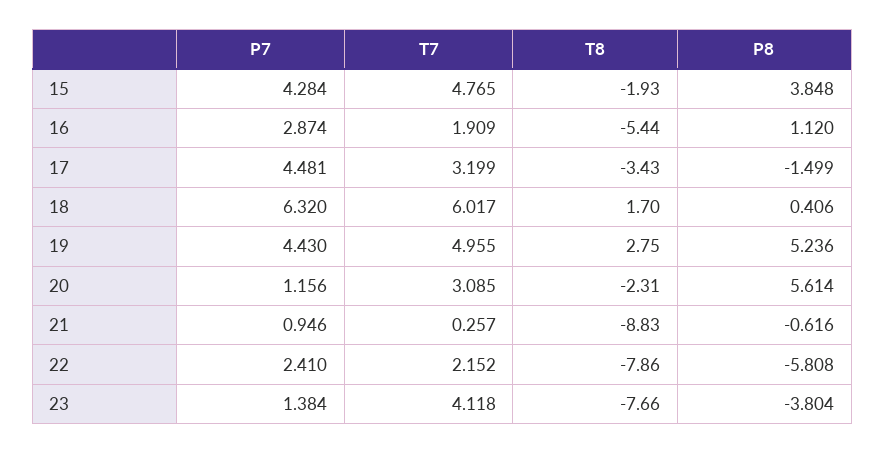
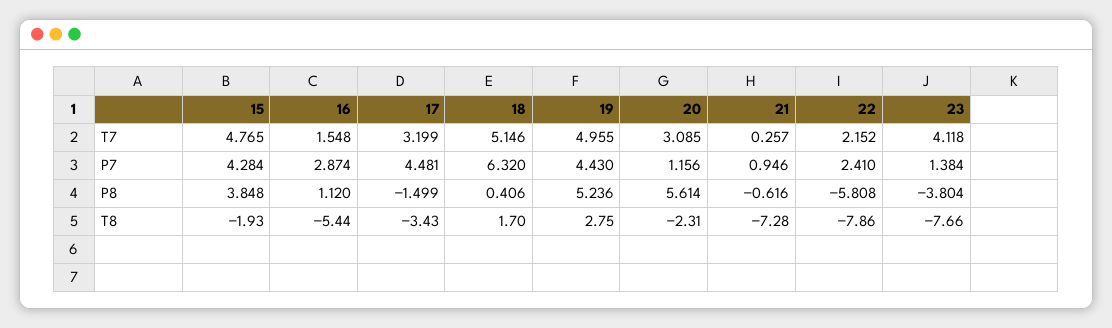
T7, 16: 1.909 -> 1.548
T7, 18: 6.017 -> 5.146
T8, 21: -8.83 -> -7.28

